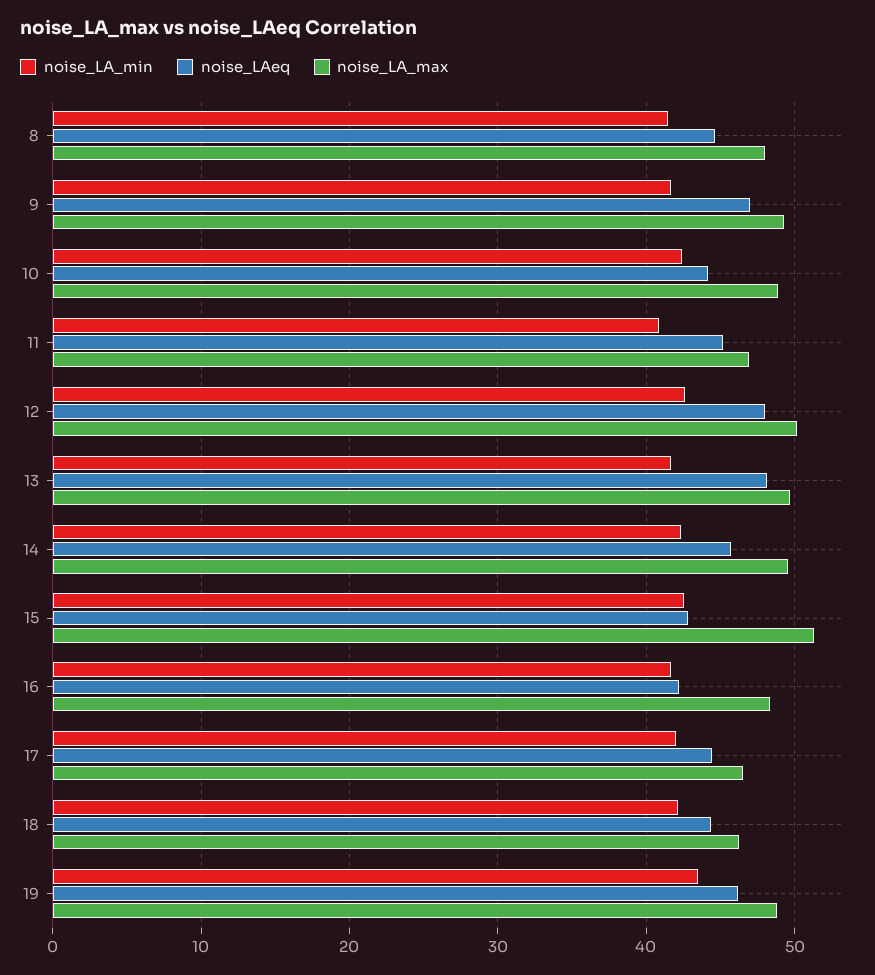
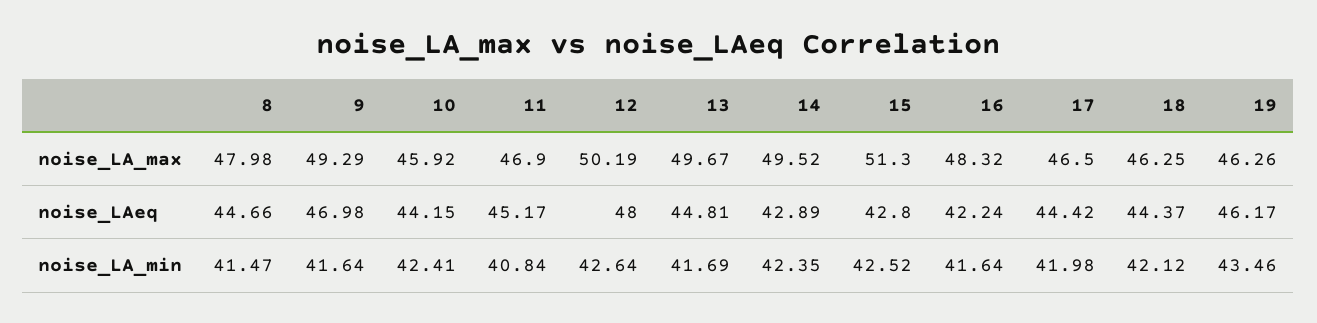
noise_LA_max, 10: 49 -> 45.92
noise_LAeq, 13: 48 -> 44.81
noise_LAeq, 14: 46 -> 42.89
noise_LA_max, 19: 49 -> 46.26

